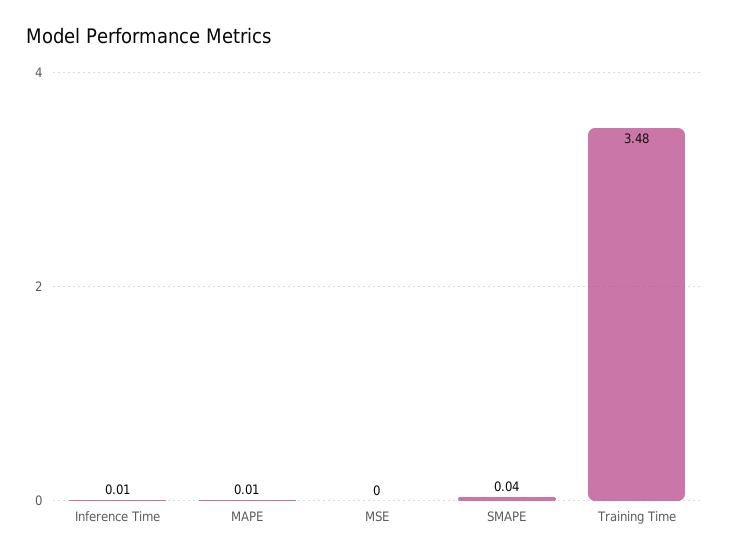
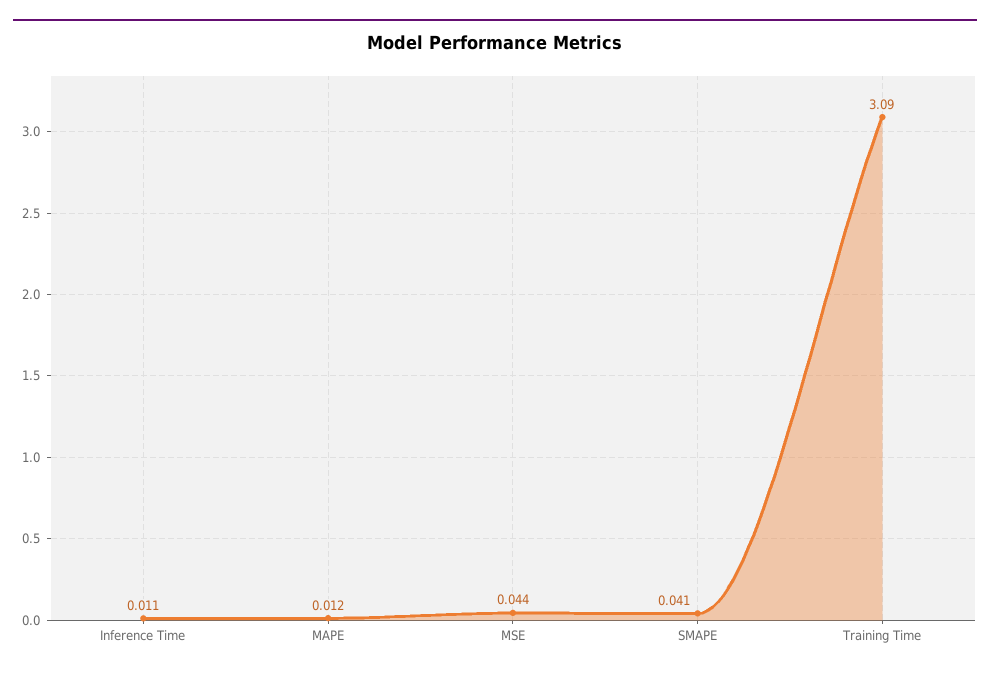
MSE: 0 -> 0.044
Training Time: 3.48 -> 3.09

